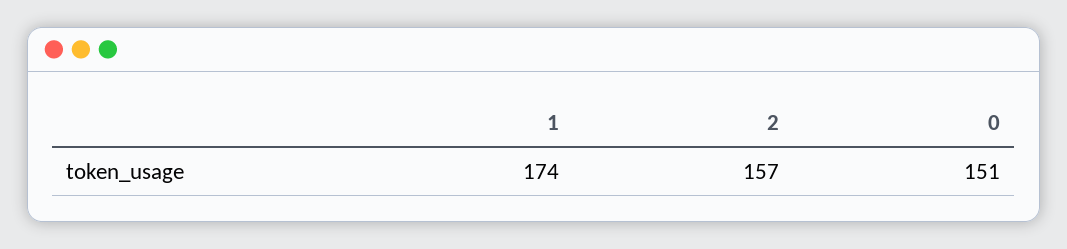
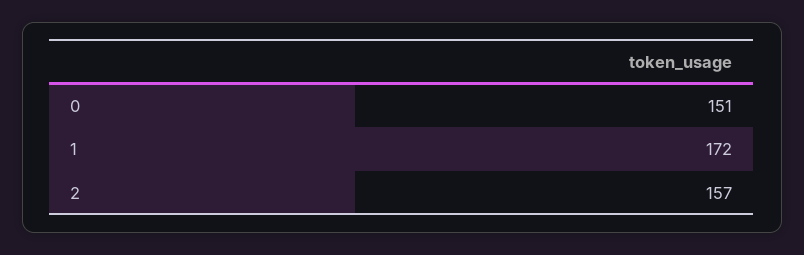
1: 174 -> 172

